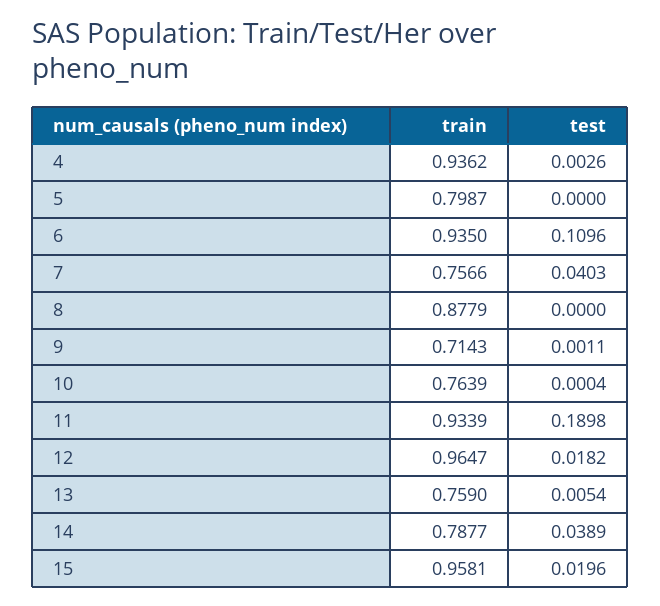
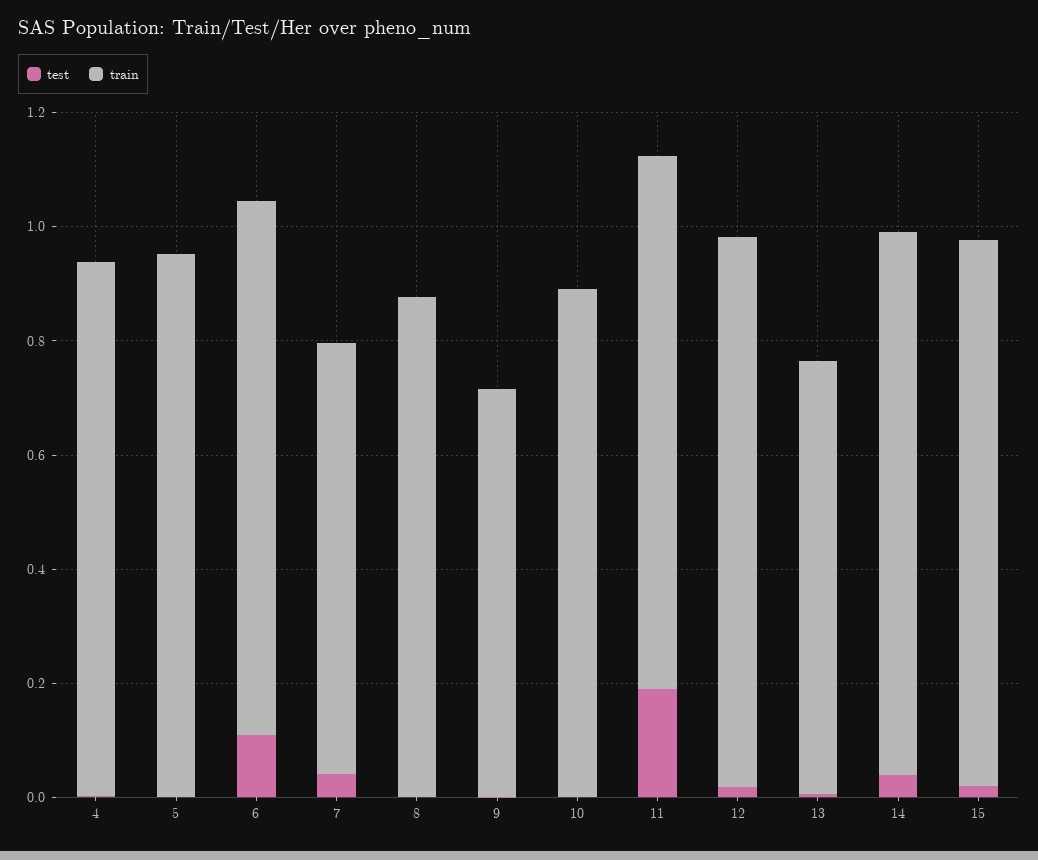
train, 5: 0.7987 -> 0.95
train, 10: 0.7639 -> 0.9
train, 14: 0.7877 -> 0.95

